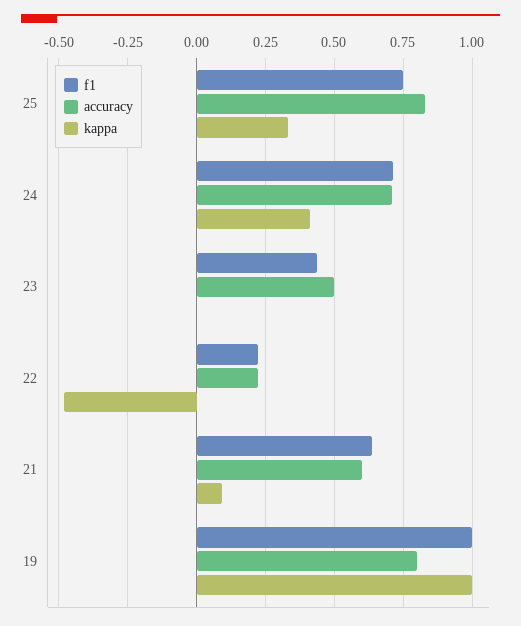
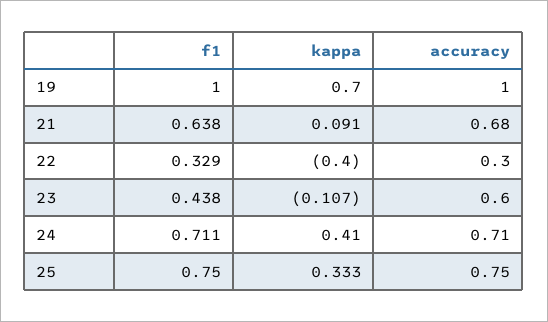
accuracy, 25: 0.825 -> 0.75
accuracy, 23: 0.5 -> 0.6
kappa, 23: 0 -> -0.107
f1, 22: 0.225 -> 0.329
accuracy, 22: 0.225 -> 0.3
kappa, 22: -0.475 -> -0.4
accuracy, 21: 0.6 -> 0.68
accuracy, 19: 0.8 -> 1
kappa, 19: 1 -> 0.7

